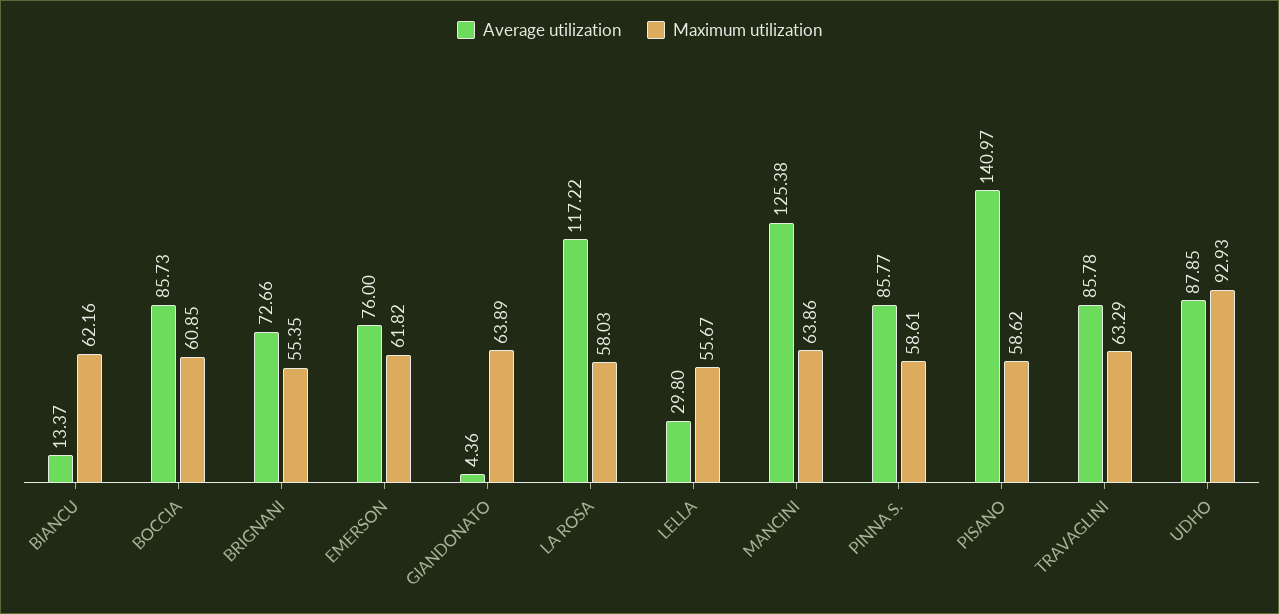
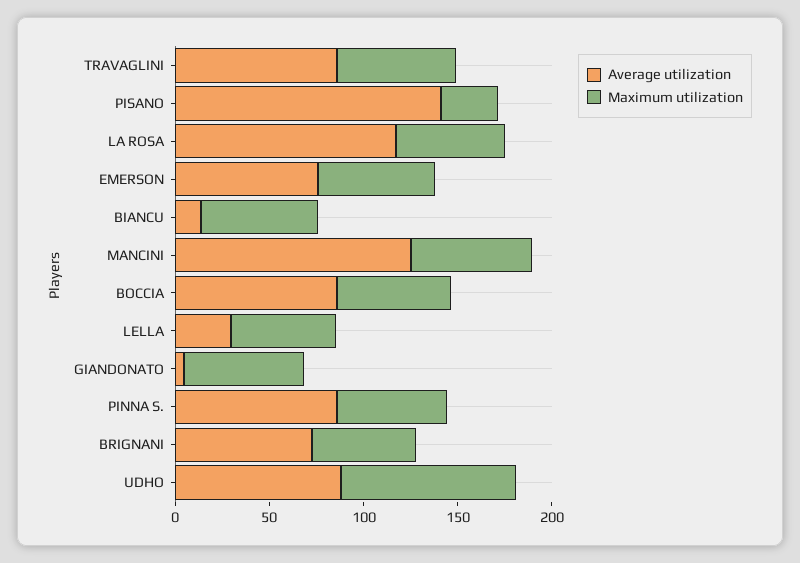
Maximum utilization, PISANO: 58.62 -> 30

